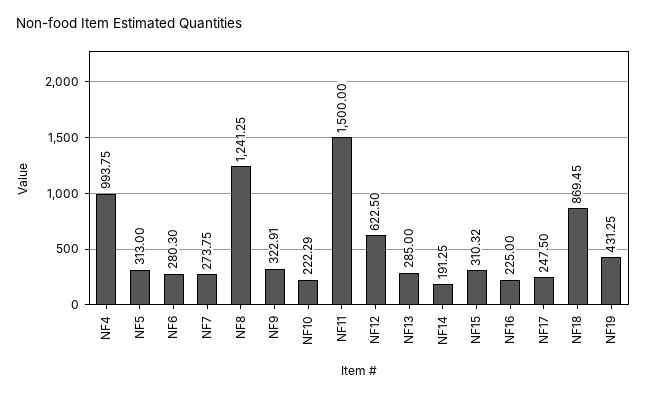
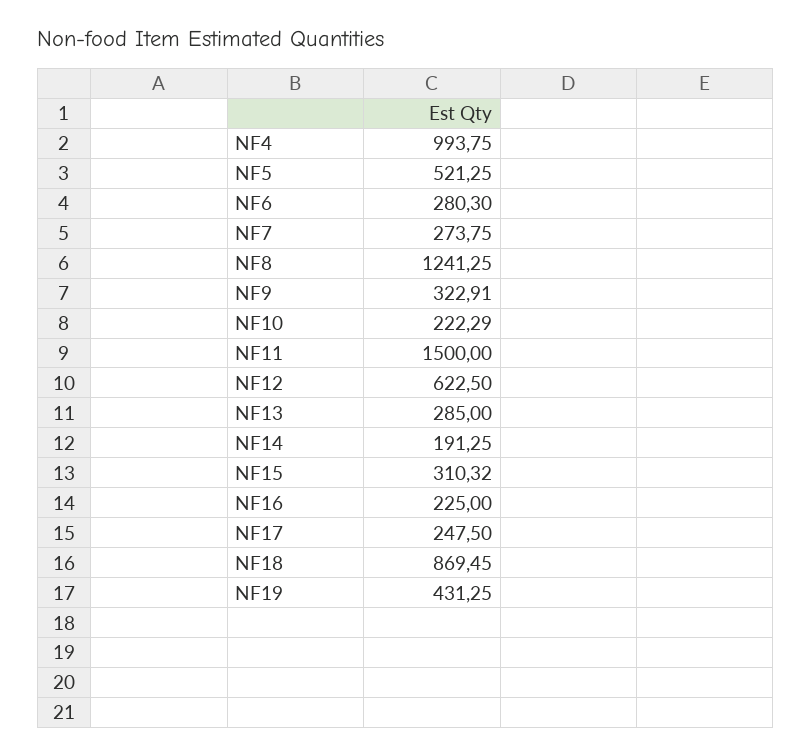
NF5: 313 -> 521.25

